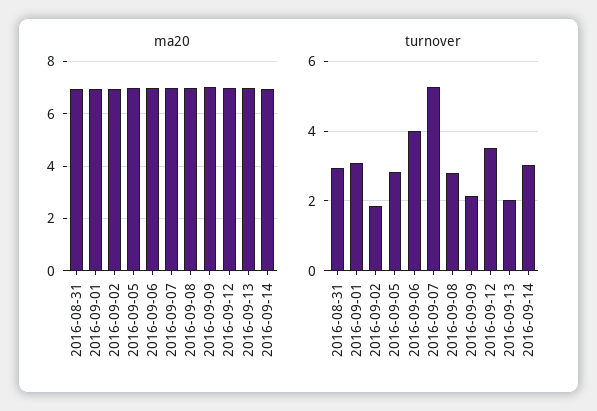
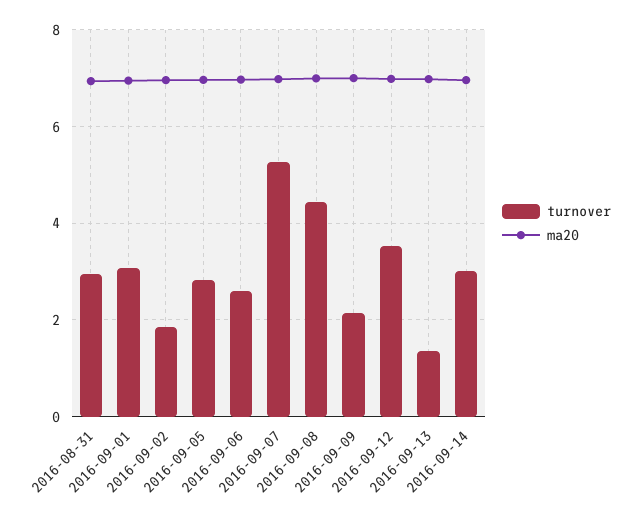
turnover, 2016-09-06: 4 -> 2.6
turnover, 2016-09-08: 2.8 -> 4.4
turnover, 2016-09-13: 2 -> 1.4

